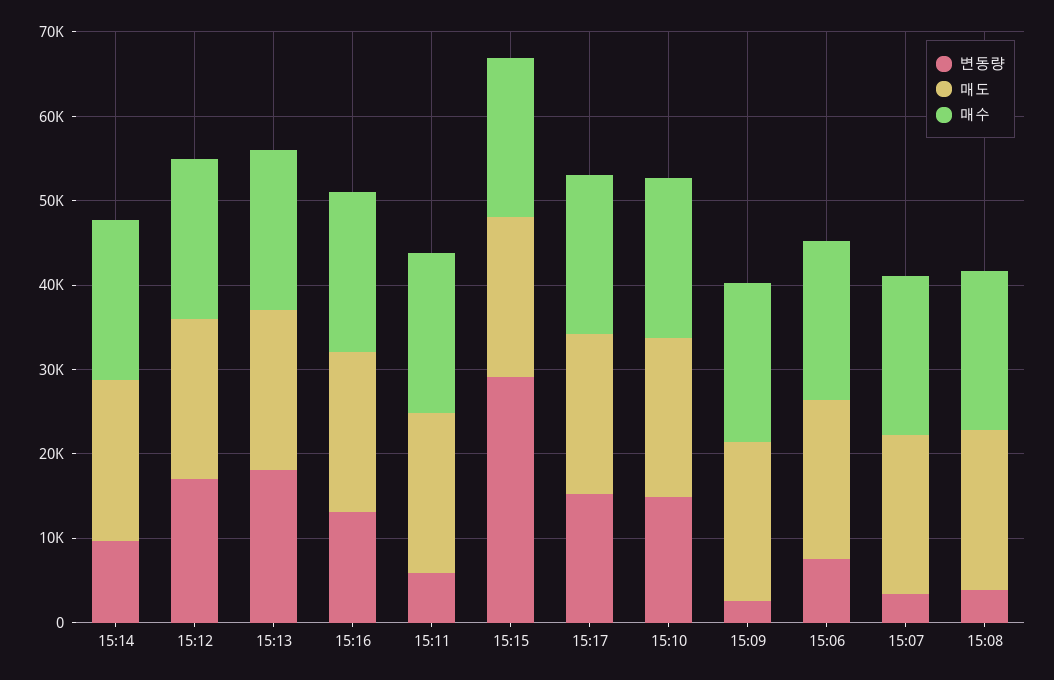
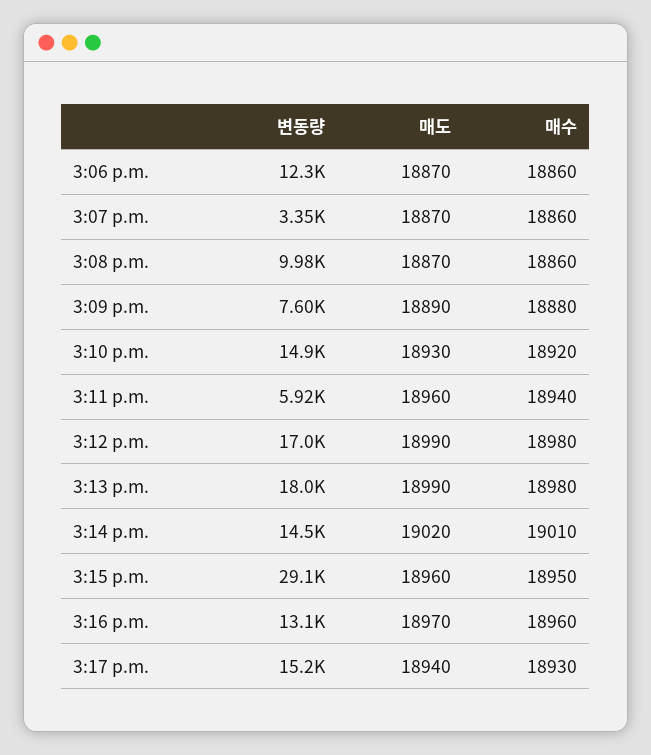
변동량, 15:14: 10000 -> 14500
변동량, 15:09: 2000 -> 7600
변동량, 15:06: 8000 -> 12300
변동량, 15:08: 4000 -> 9980

